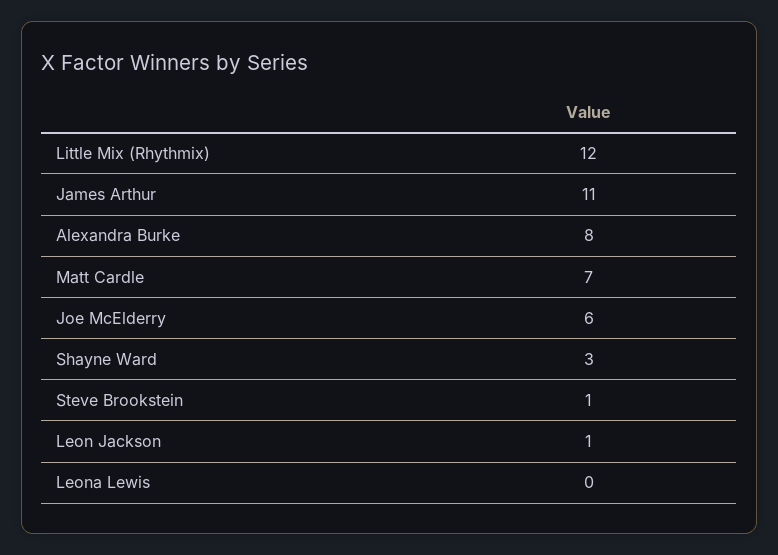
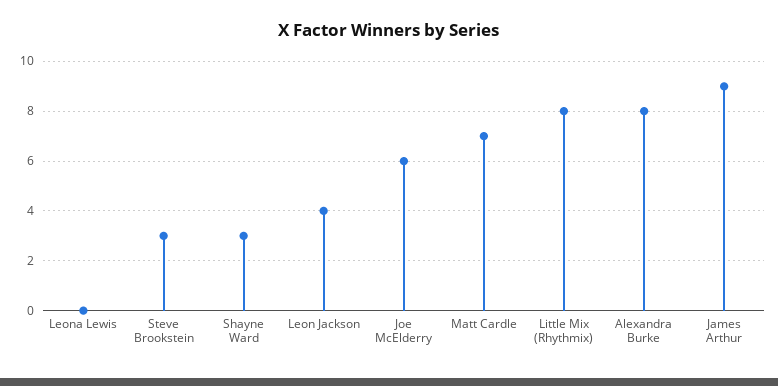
Little Mix (Rhythmix): 12 -> 8
James Arthur: 11 -> 9
Steve Brookstein: 1 -> 3
Leon Jackson: 1 -> 4

